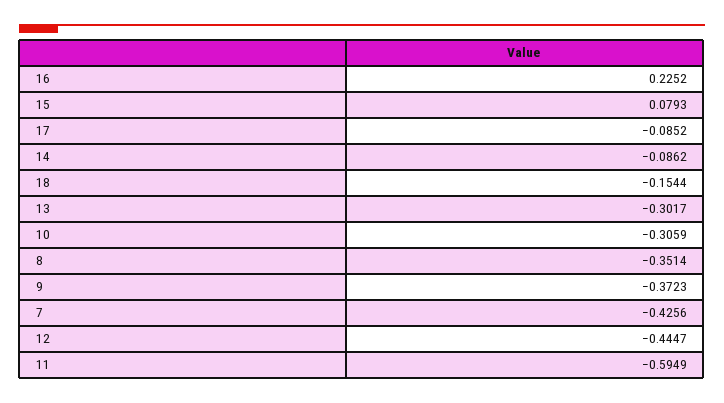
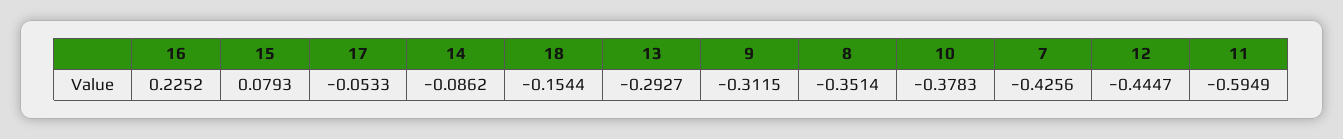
17: -0.0852 -> -0.0533
13: -0.3017 -> -0.2927
10: -0.3059 -> -0.3783
9: -0.3723 -> -0.3115

